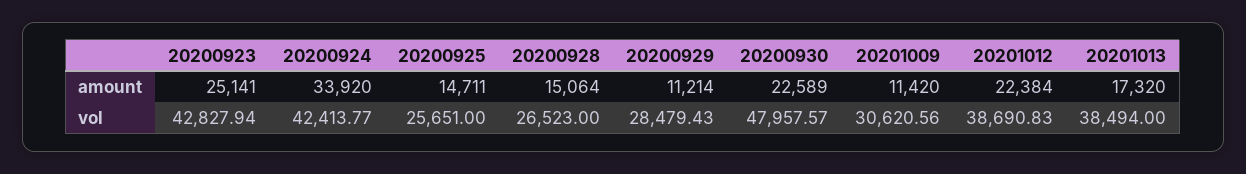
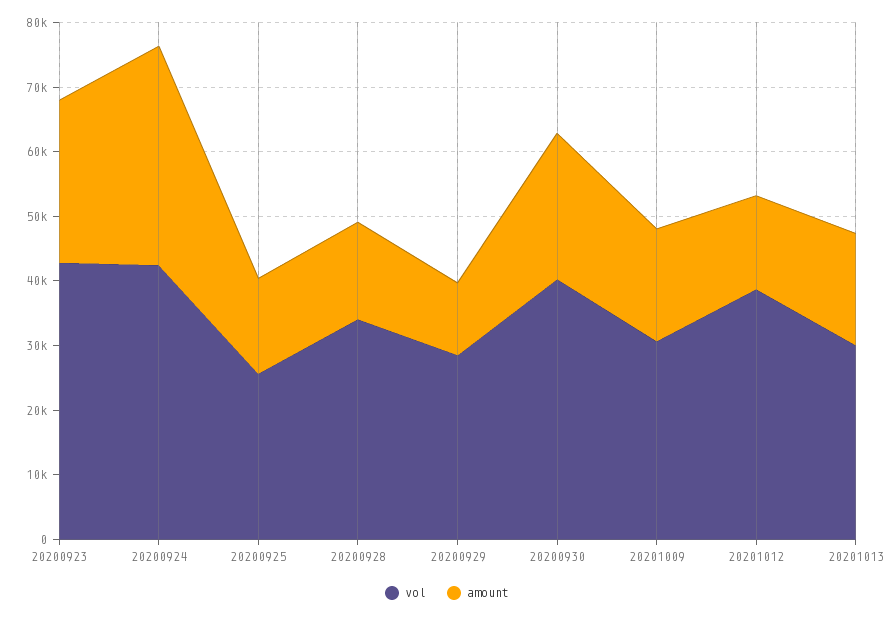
amount, 20201009: 11420 -> 18000
amount, 20201012: 22384 -> 14000
vol, 20200928: 26523 -> 34000
vol, 20200930: 47957.57 -> 40000
vol, 20201013: 38494 -> 30000

